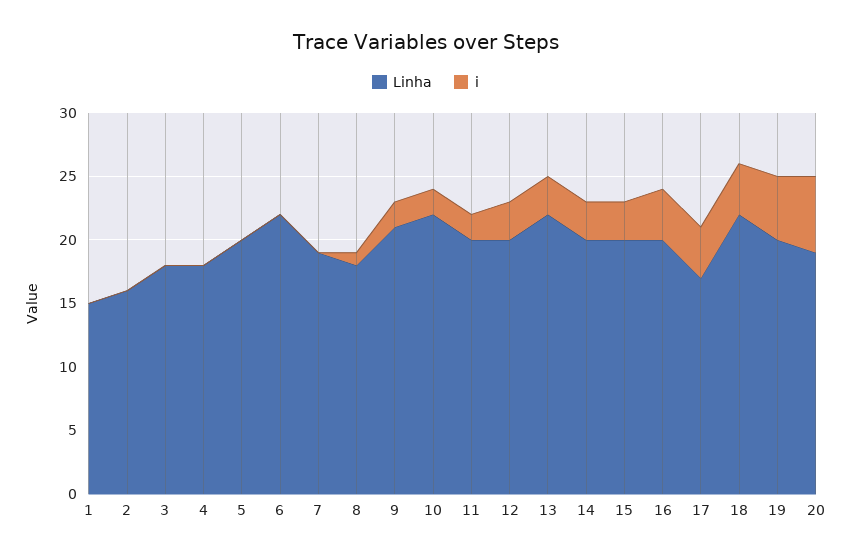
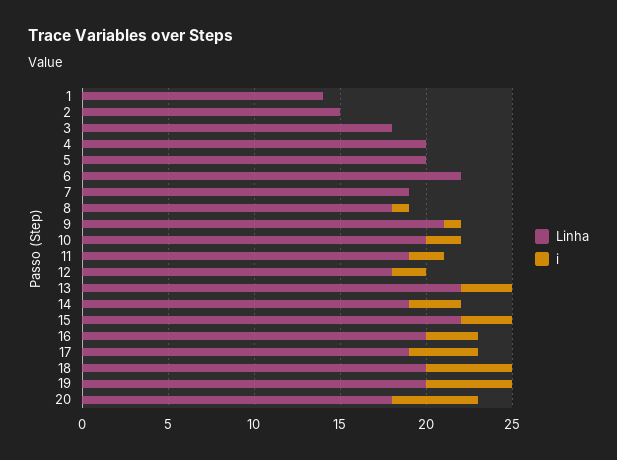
Linha, 1: 15 -> 14
Linha, 2: 16 -> 15
Linha, 4: 18 -> 20
i, 9: 2 -> 1
Linha, 10: 22 -> 20
Linha, 11: 20 -> 19
Linha, 12: 20 -> 18
i, 12: 3 -> 2
Linha, 14: 20 -> 19
Linha, 15: 20 -> 22
i, 16: 4 -> 3
Linha, 17: 17 -> 19
Linha, 18: 22 -> 20
i, 18: 4 -> 5
Linha, 20: 19 -> 18
i, 20: 6 -> 5

